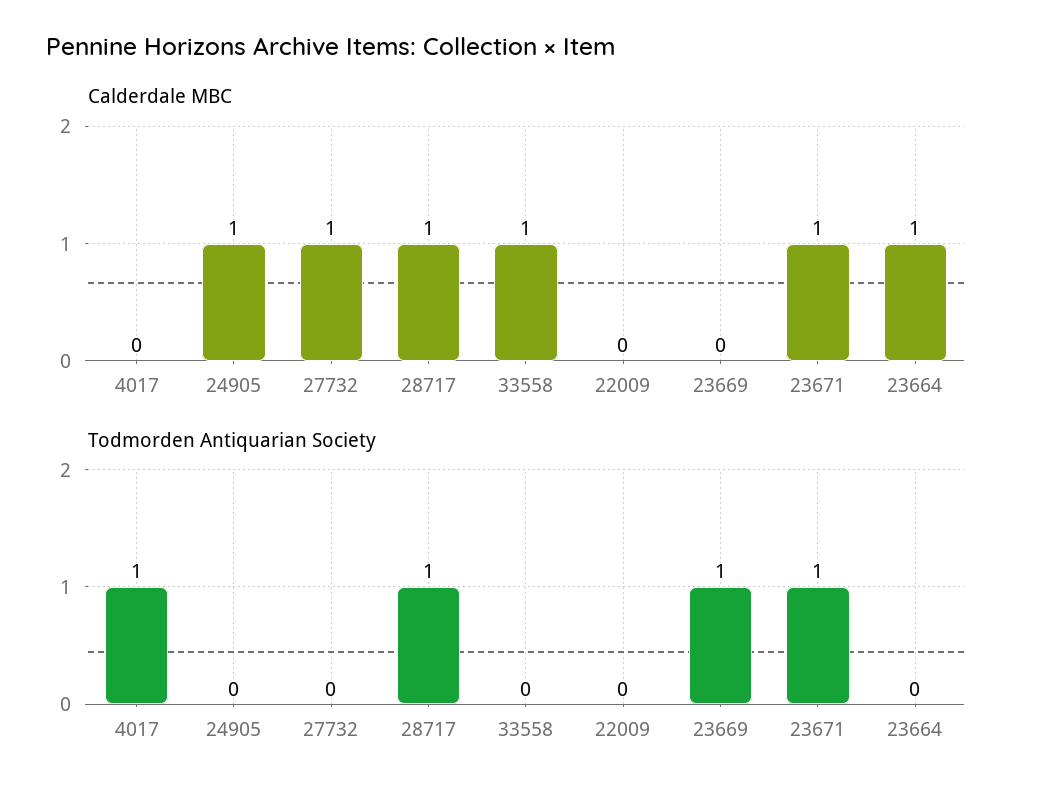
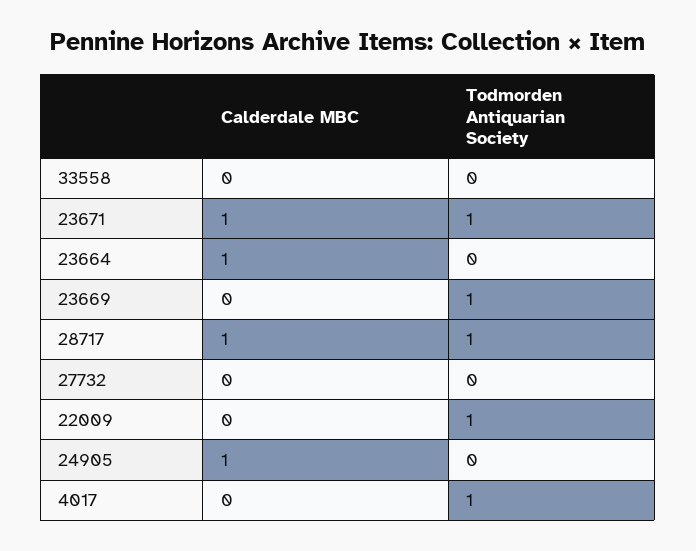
Calderdale MBC, 27732: 1 -> 0
Calderdale MBC, 33558: 1 -> 0
Todmorden Antiquarian Society, 22009: 0 -> 1

